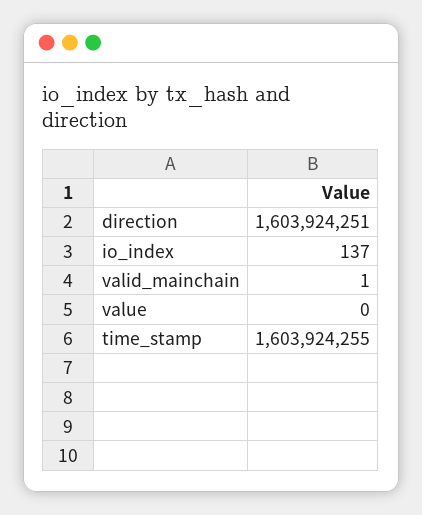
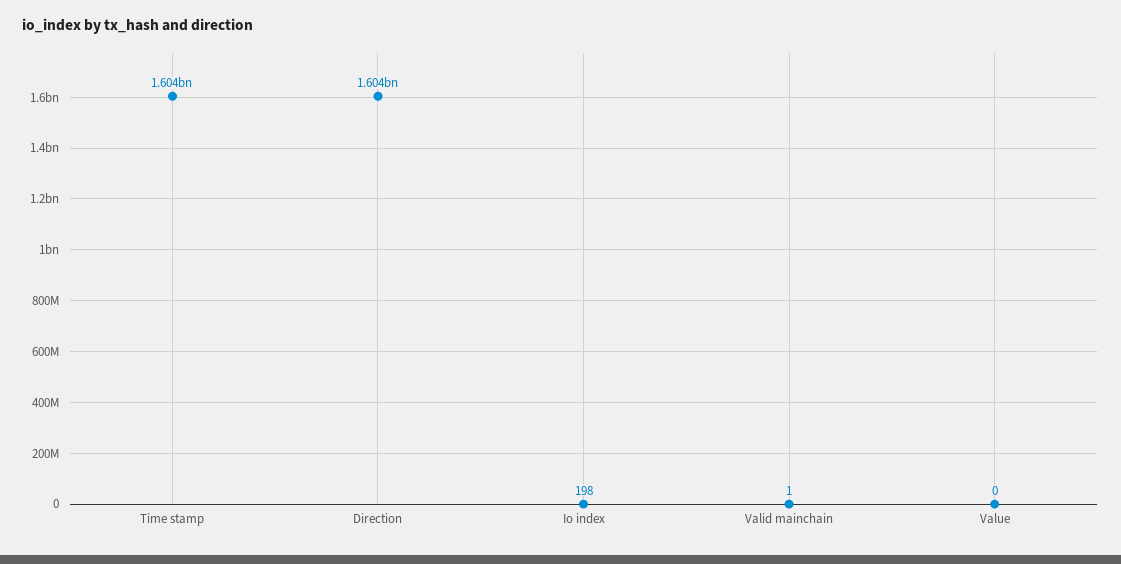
io_index: 137 -> 198

